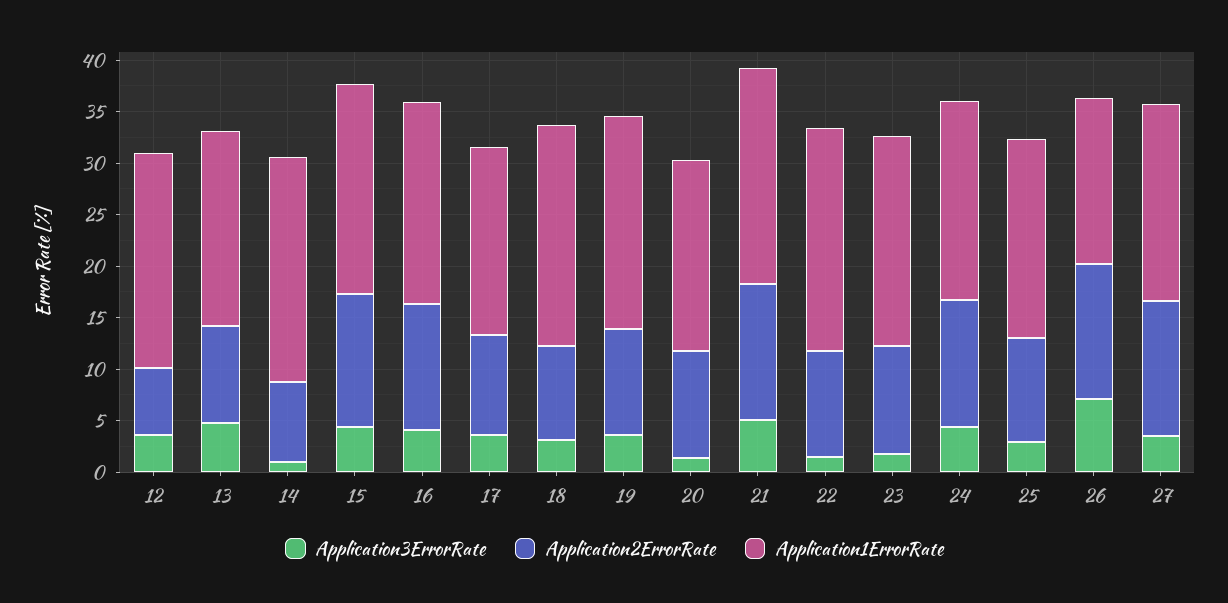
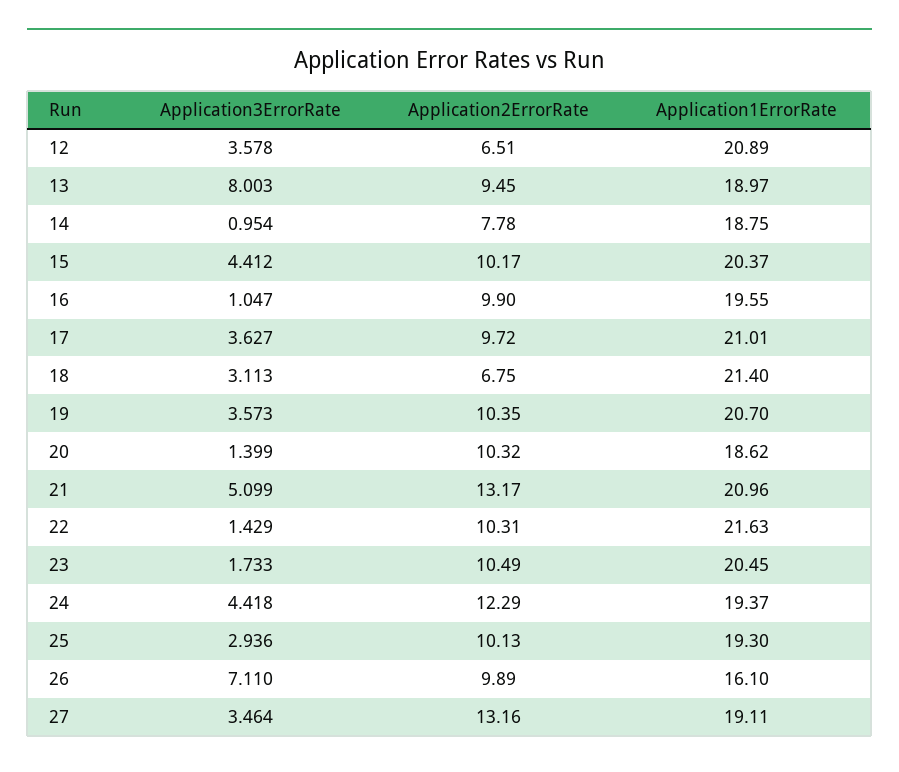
Application3ErrorRate, 13: 5 -> 8.003
Application1ErrorRate, 14: 22 -> 18.75
Application2ErrorRate, 15: 13 -> 10.17
Application3ErrorRate, 16: 4 -> 1.047
Application2ErrorRate, 16: 12 -> 9.9
Application1ErrorRate, 17: 18 -> 21.01
Application2ErrorRate, 18: 9 -> 6.75
Application2ErrorRate, 26: 13 -> 9.89

